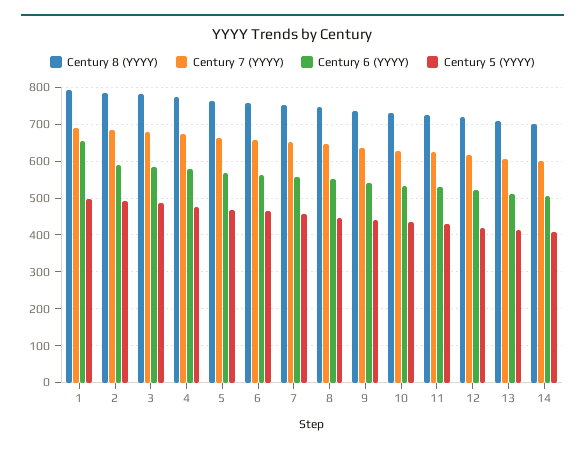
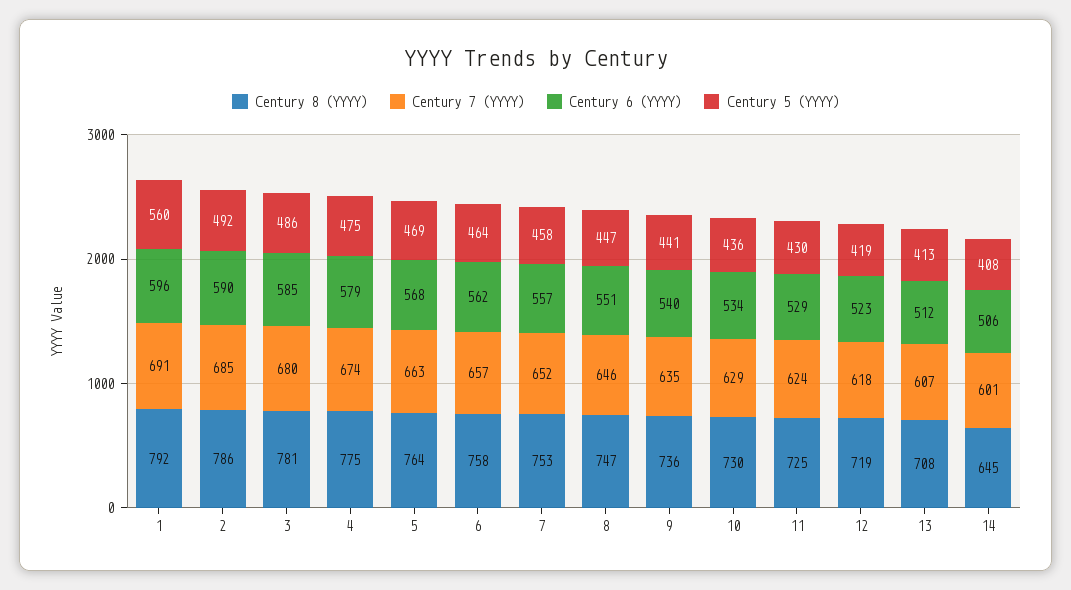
Century 6 (YYYY), 1: 660 -> 596
Century 5 (YYYY), 1: 500 -> 560
Century 8 (YYYY), 14: 700 -> 645

